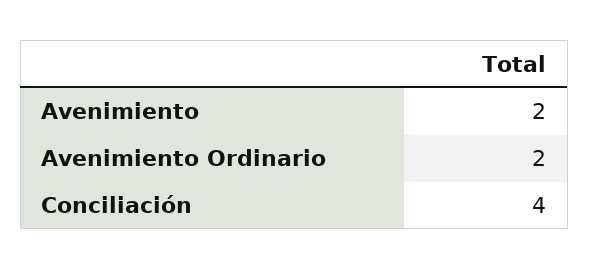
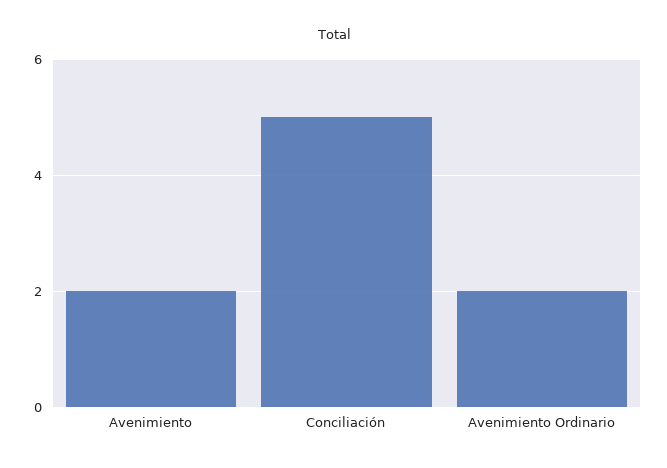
Conciliación: 4 -> 5

